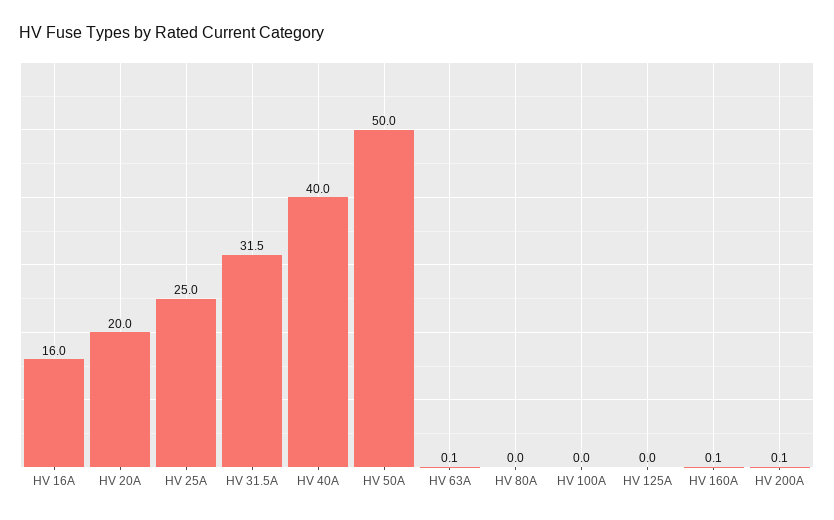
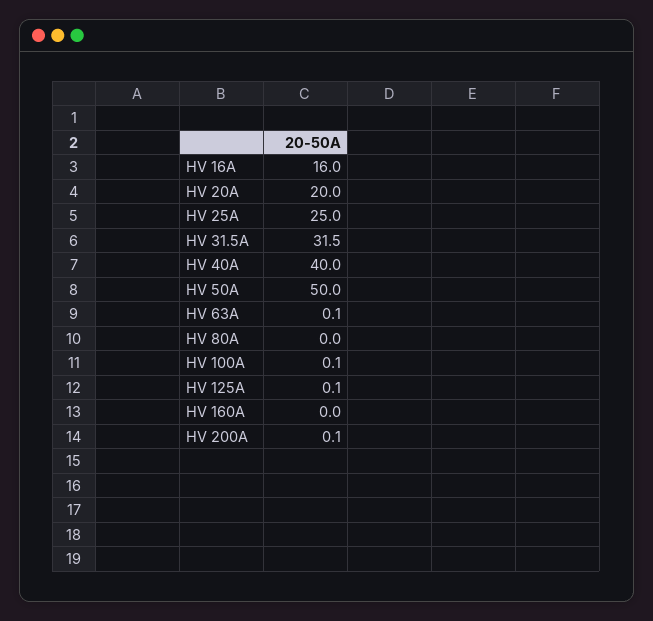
HV 100A: 0 -> 0.1
HV 125A: 0 -> 0.1
HV 160A: 0.1 -> 0

